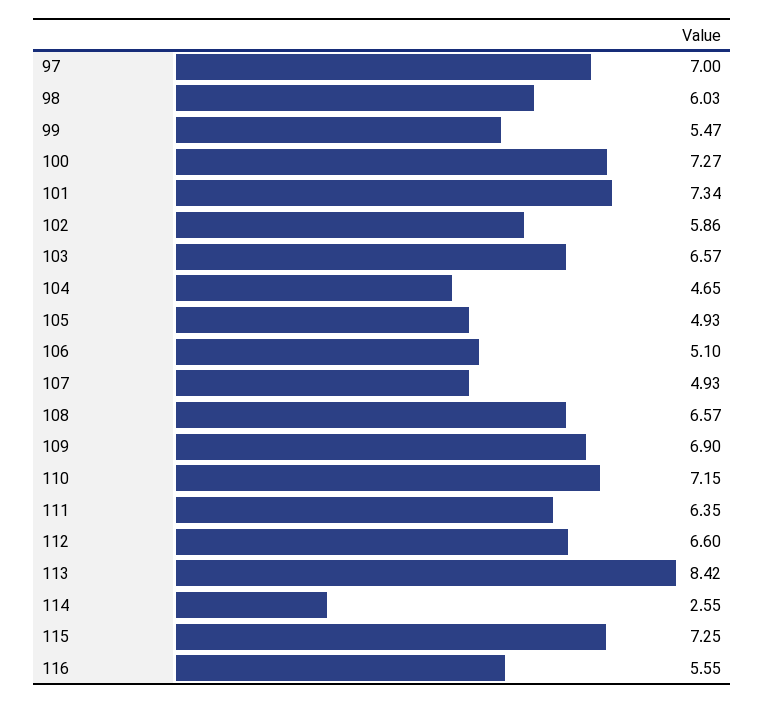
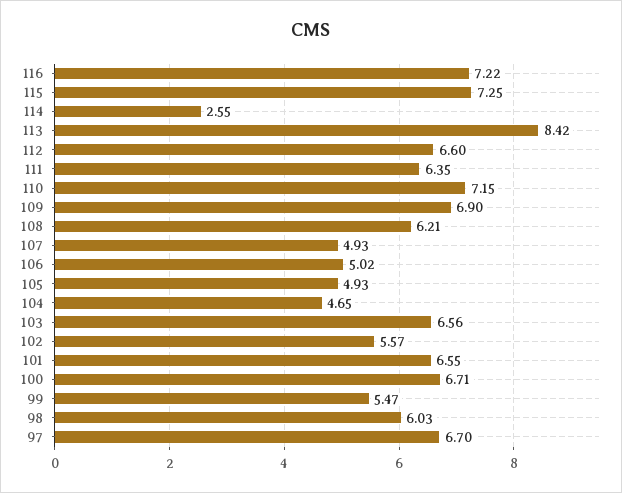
97: 7 -> 6.7
100: 7.27 -> 6.71
101: 7.34 -> 6.55
102: 5.86 -> 5.57
103: 6.57 -> 6.56
106: 5.1 -> 5.02
108: 6.57 -> 6.21
116: 5.55 -> 7.22

